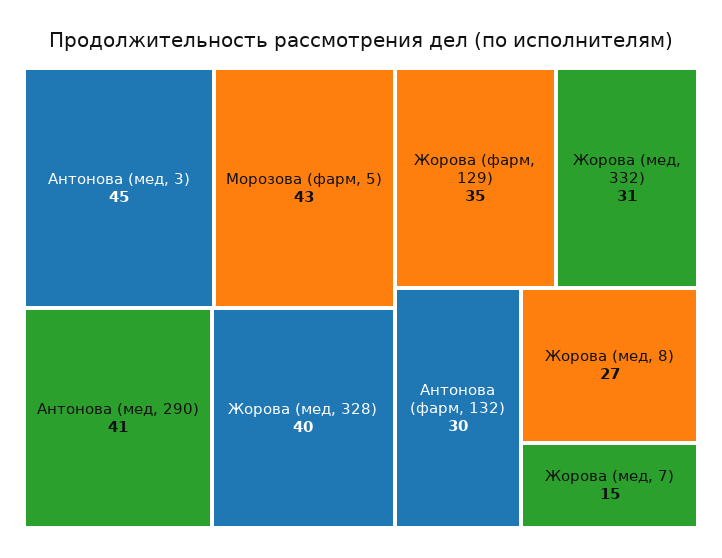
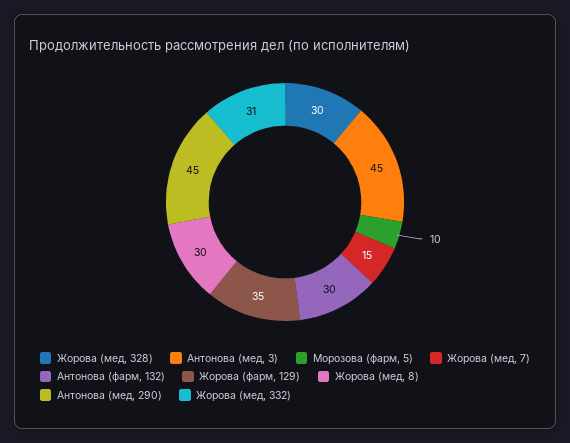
Морозова (фарм, 5): 43 -> 10
Антонова (мед, 290): 41 -> 45
Жорова (мед, 328): 40 -> 30
Жорова (мед, 8): 27 -> 30

